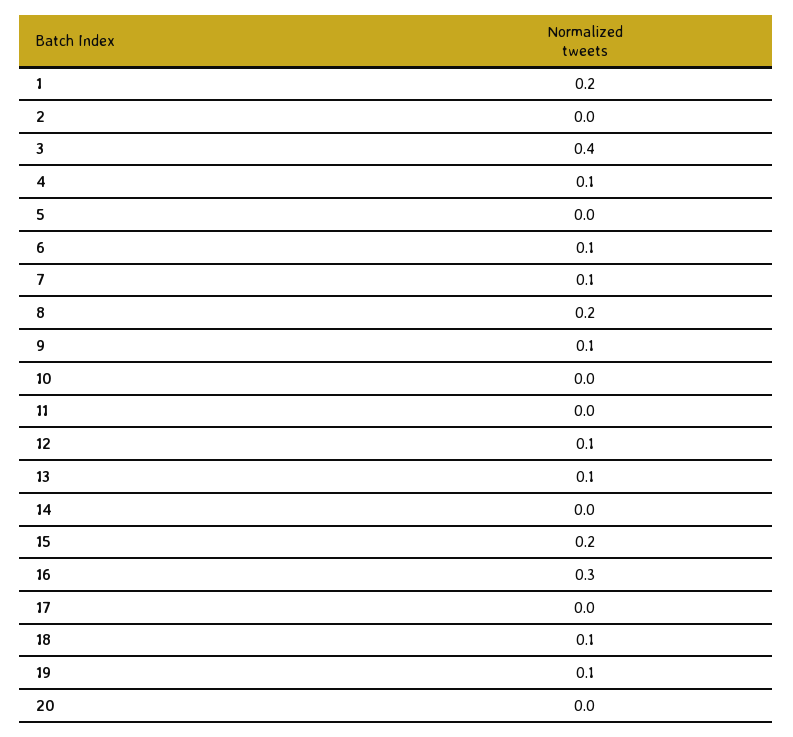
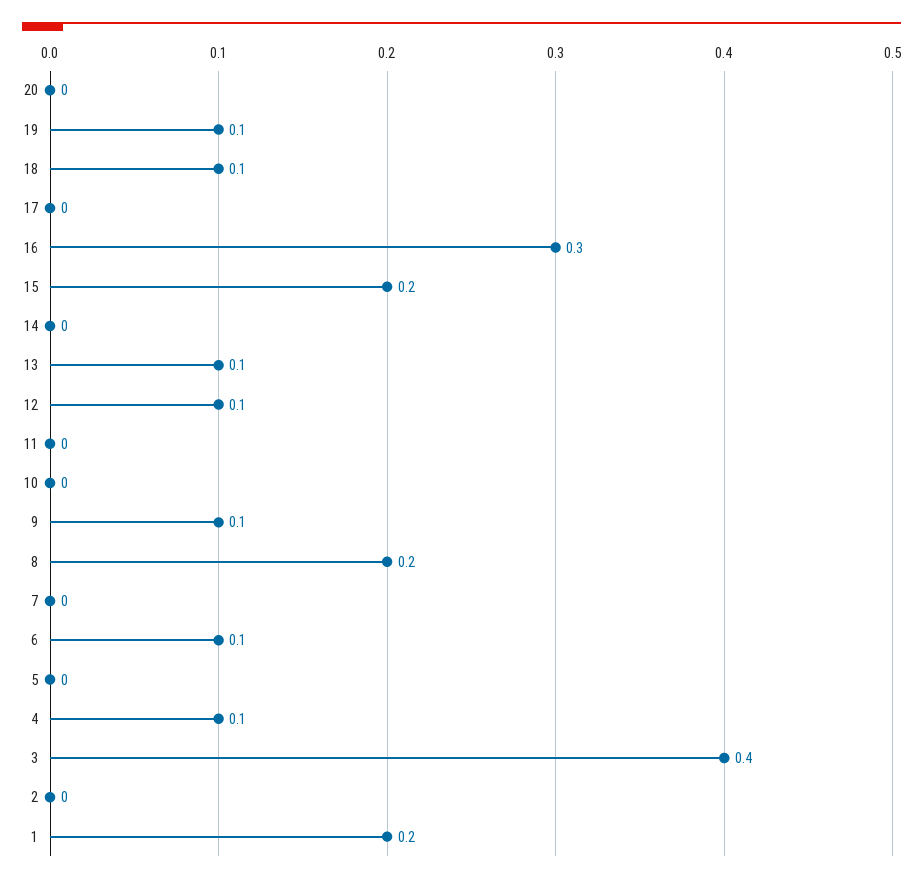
7: 0.1 -> 0

